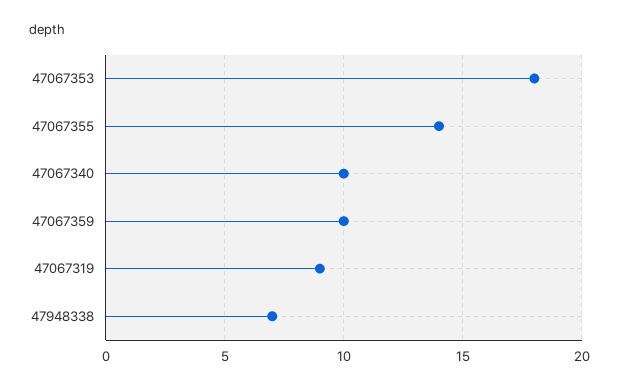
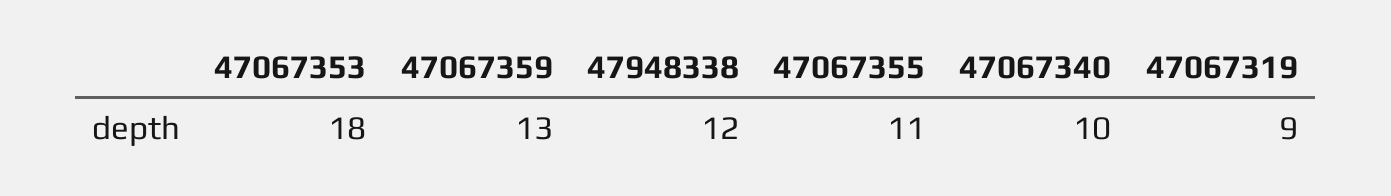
47067355: 14 -> 11
47067359: 10 -> 13
47948338: 7 -> 12

